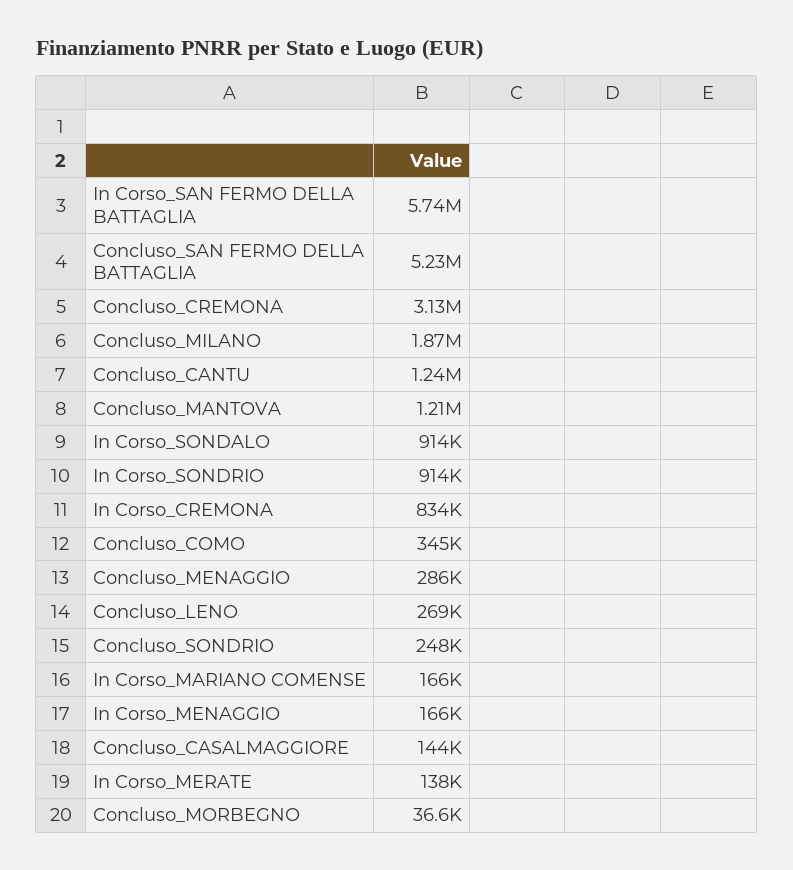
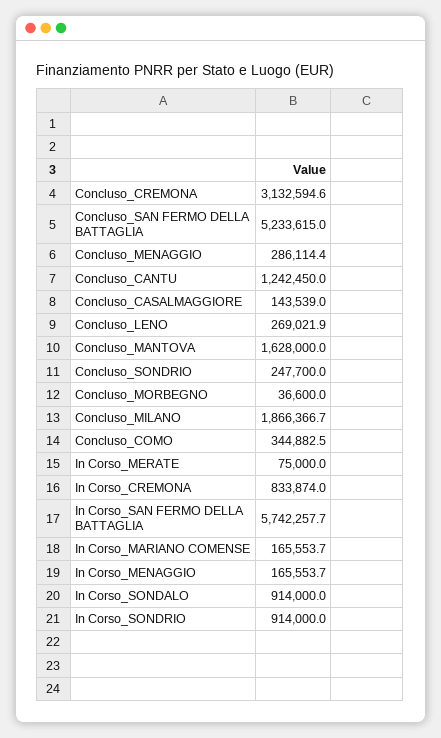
Concluso_MANTOVA: 1210000 -> 1628000
In Corso_MERATE: 138000 -> 75000

